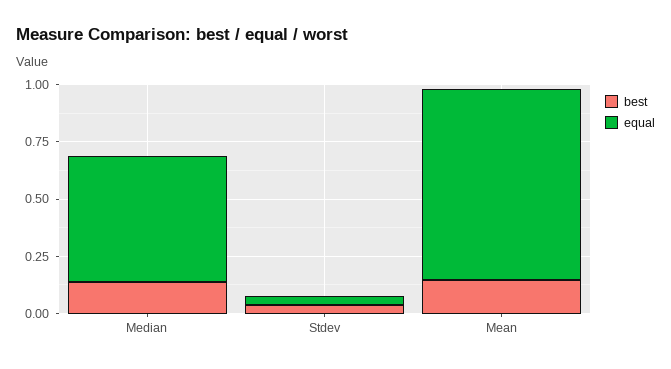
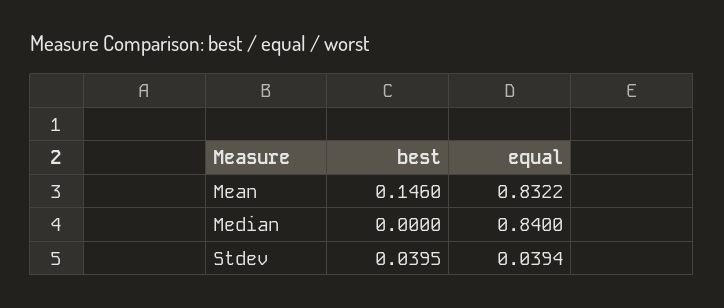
best, Median: 0.15 -> 0
equal, Median: 0.55 -> 0.84

